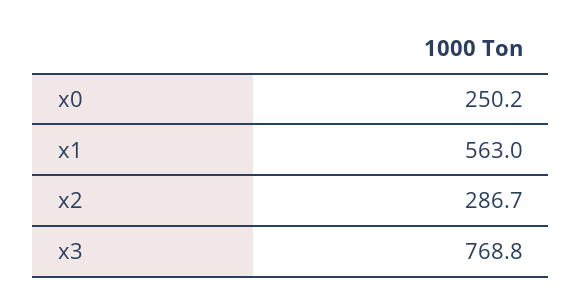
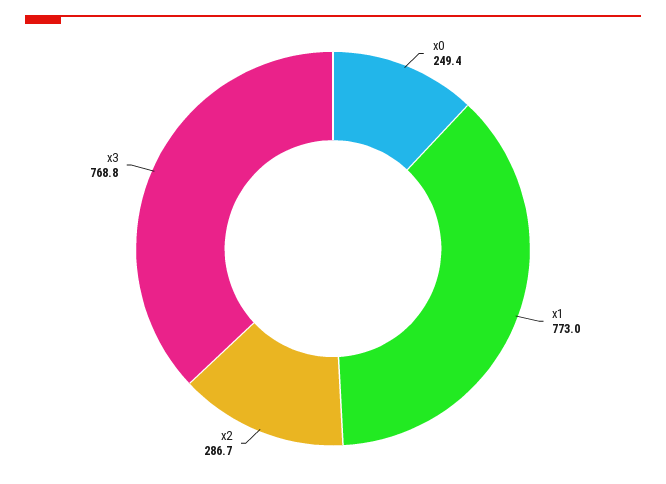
x0: 250.2 -> 249.4
x1: 563 -> 773

